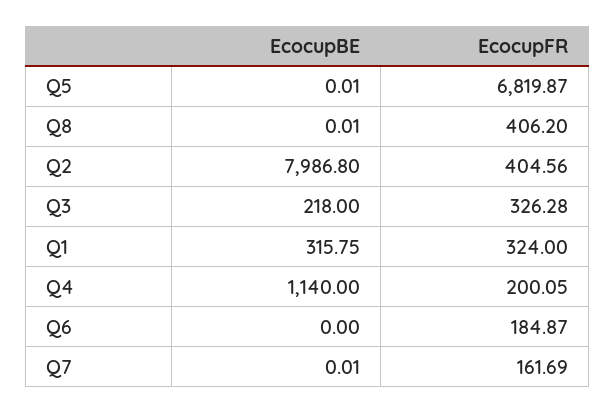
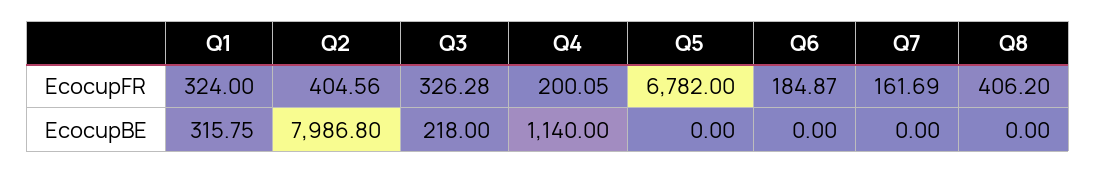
EcocupBE, Q5: 0.01 -> 0
EcocupFR, Q5: 6819.87 -> 6782
EcocupBE, Q8: 0.01 -> 0
EcocupBE, Q7: 0.01 -> 0

